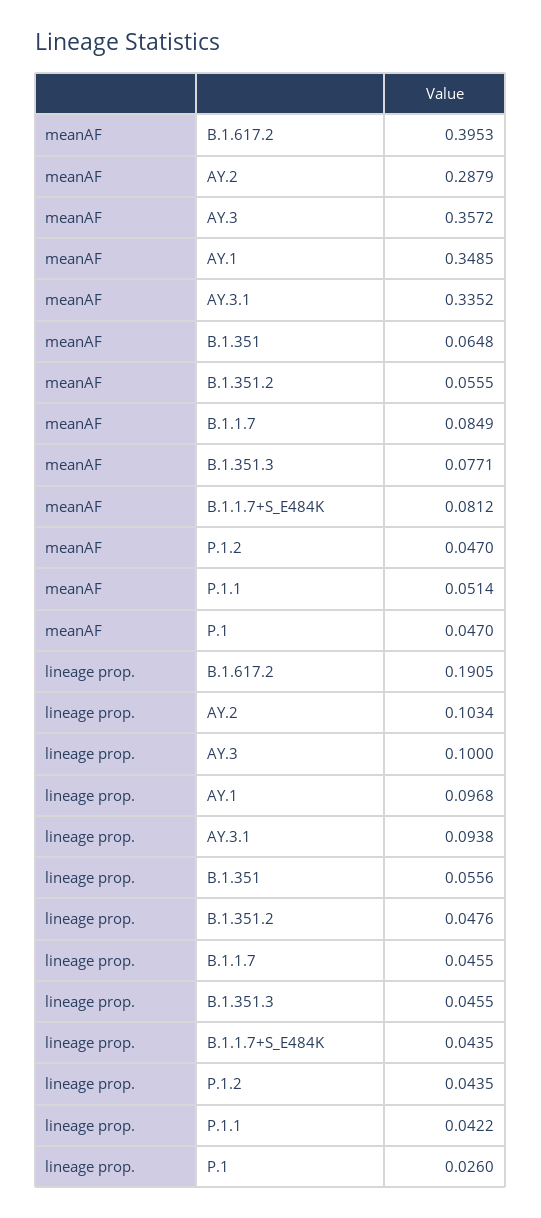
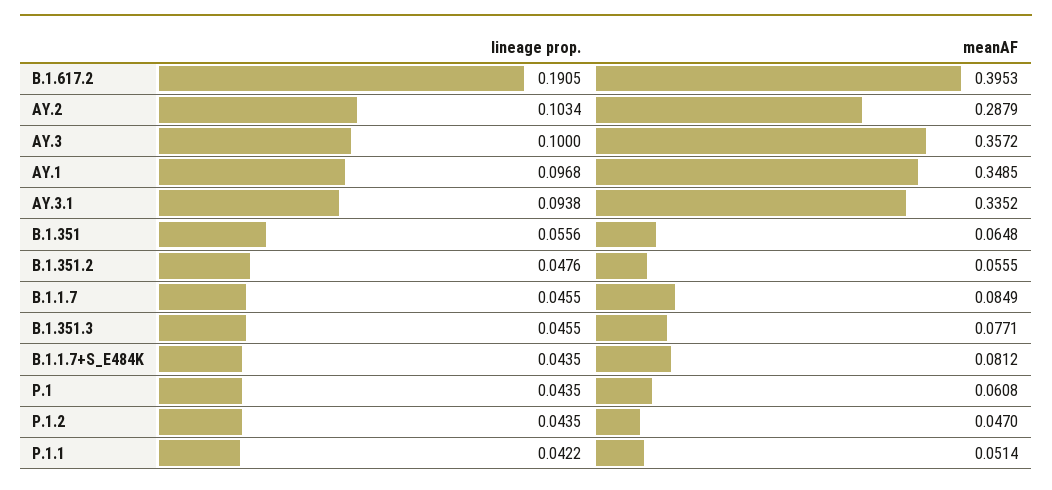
meanAF, P.1: 0.047 -> 0.0608
lineage prop., P.1: 0.026 -> 0.0435

